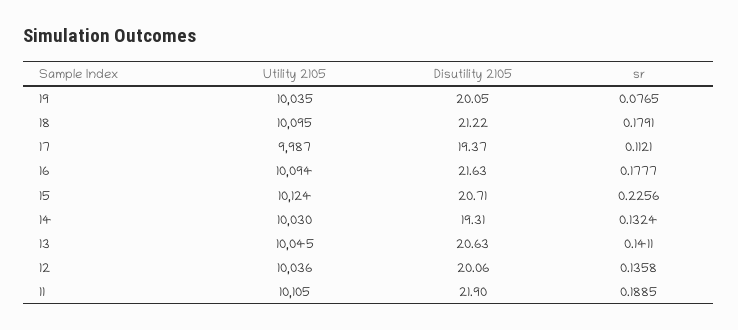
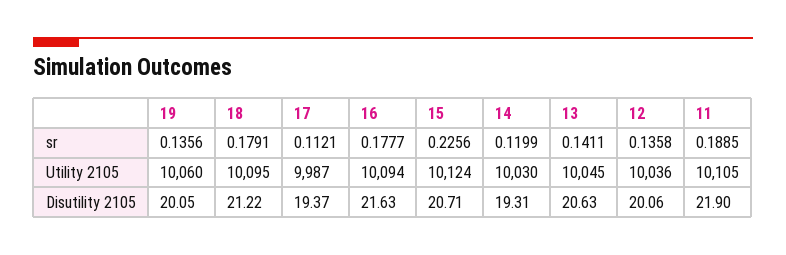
Utility 2105, 19: 10035 -> 10060
sr, 19: 0.0765 -> 0.1356
sr, 14: 0.1324 -> 0.1199

